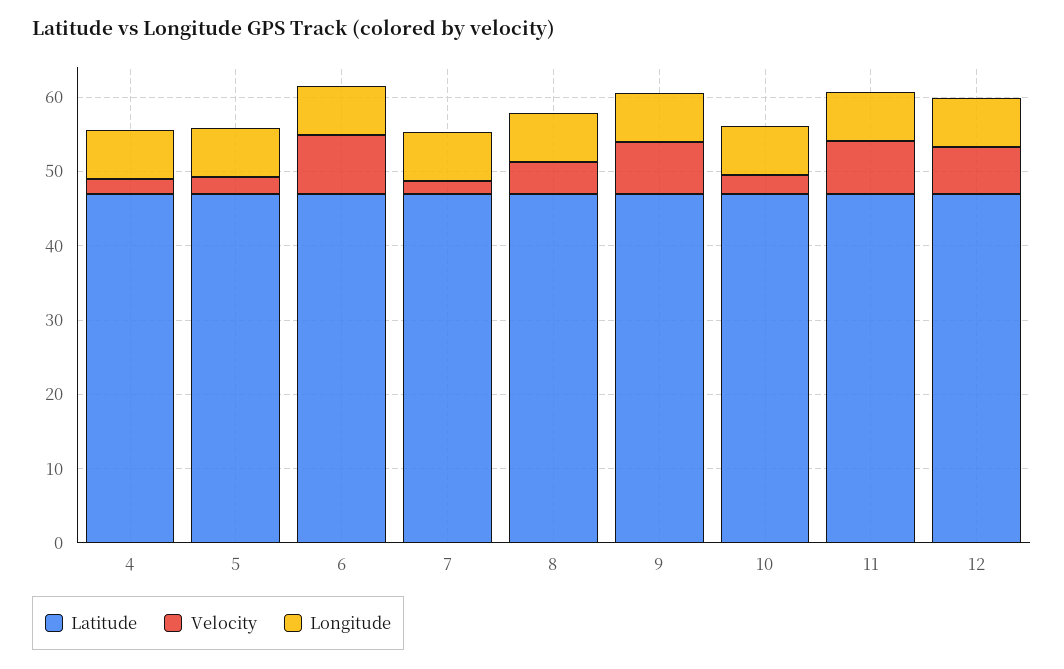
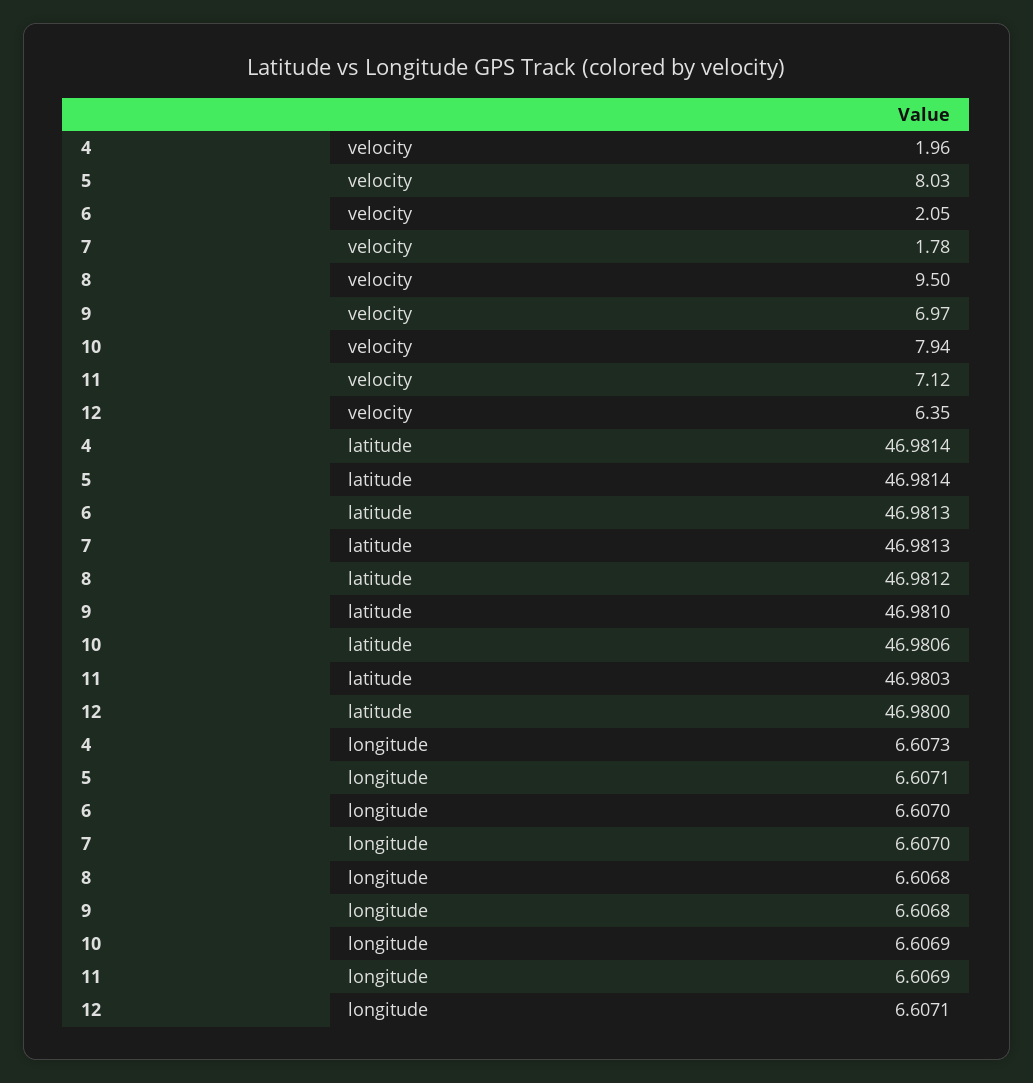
Velocity, 5: 2 -> 8.03
Velocity, 6: 8 -> 2.05
Velocity, 8: 4 -> 9.5
Velocity, 10: 2 -> 7.94

